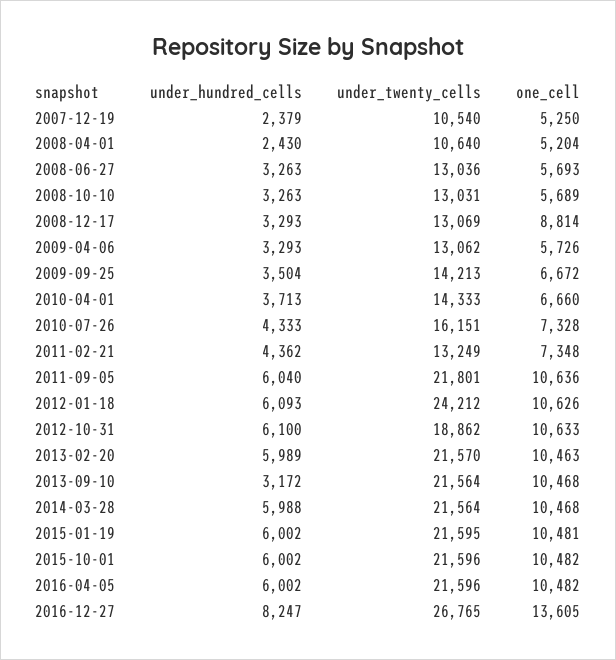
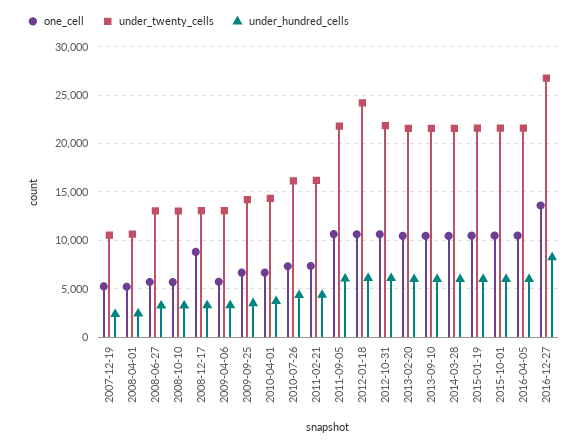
under_twenty_cells, 2011-02-21: 13249 -> 16000
under_twenty_cells, 2012-10-31: 18862 -> 22000
under_hundred_cells, 2013-09-10: 3172 -> 6000

